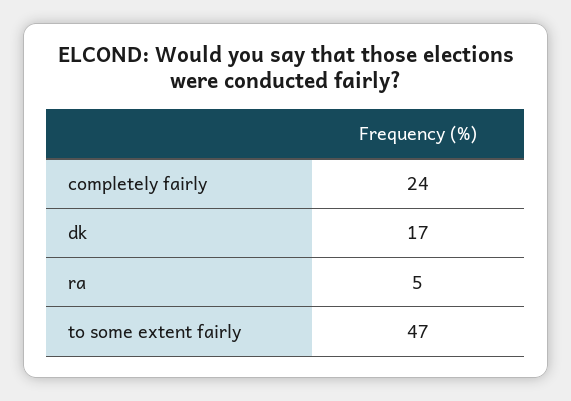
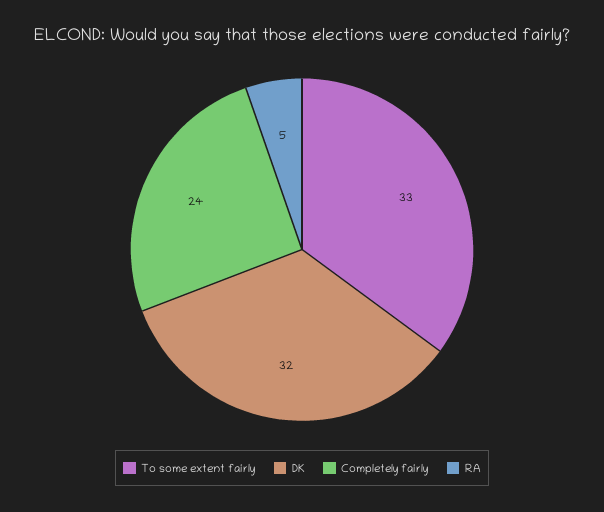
dk: 17 -> 32
to some extent fairly: 47 -> 33

